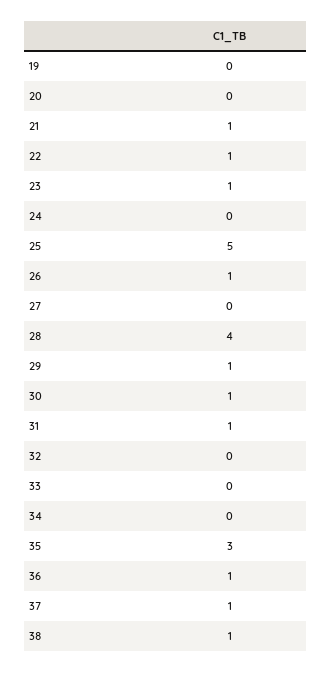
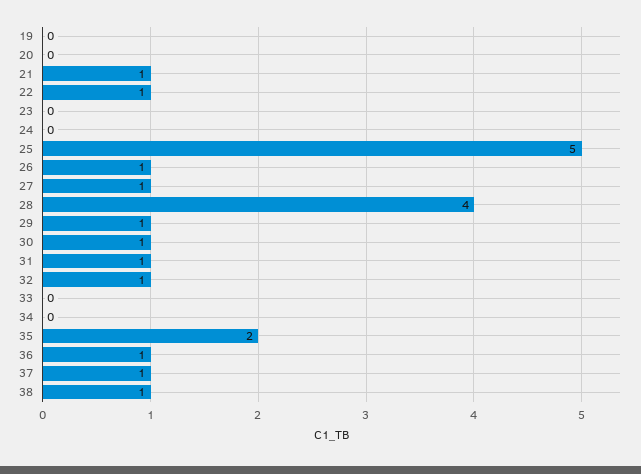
23: 1 -> 0
27: 0 -> 1
32: 0 -> 1
35: 3 -> 2

